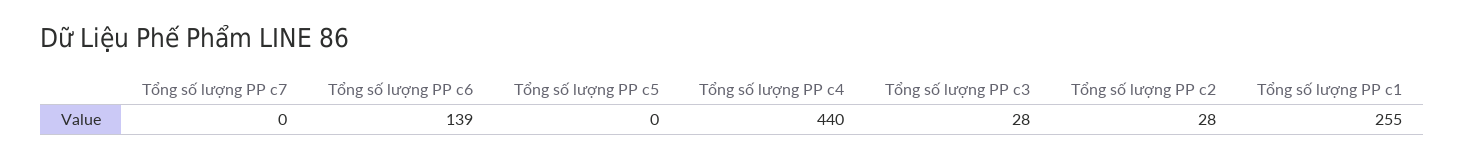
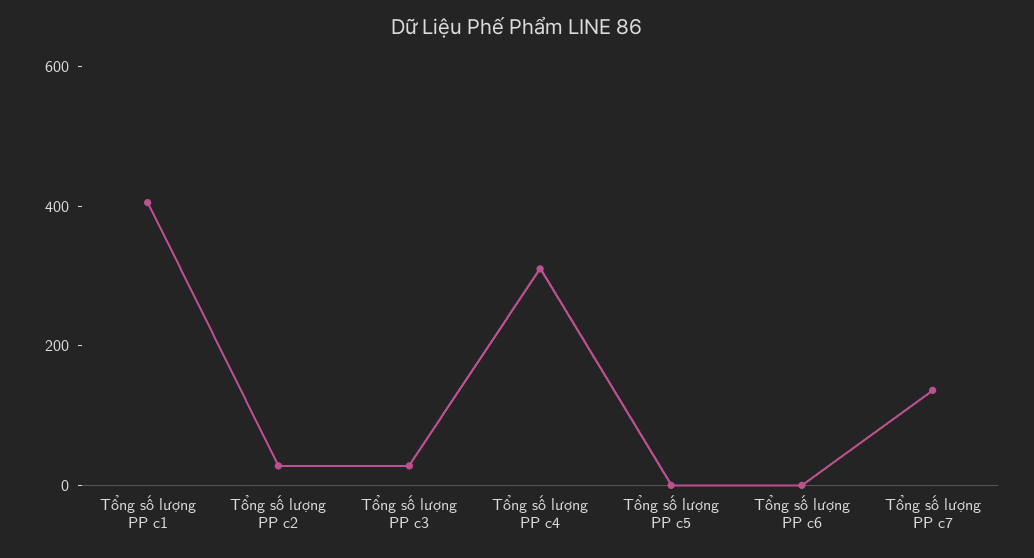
Tổng số lượng PP c7: 0 -> 150
Tổng số lượng PP c6: 139 -> 0
Tổng số lượng PP c4: 440 -> 300
Tổng số lượng PP c1: 255 -> 400

